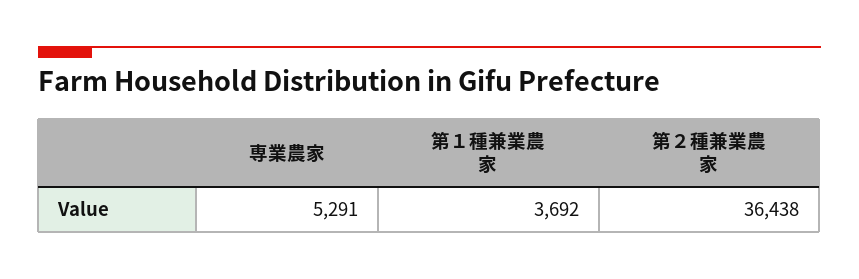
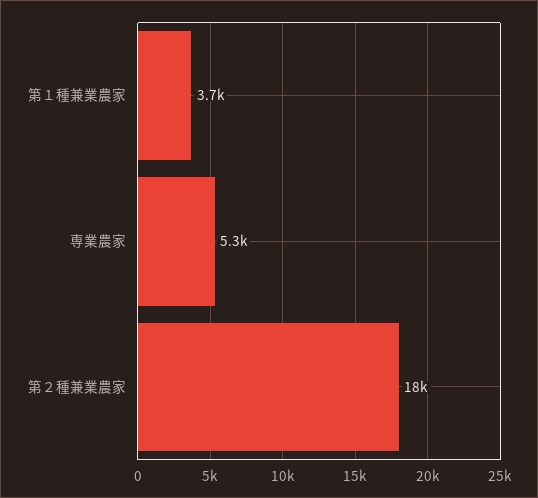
第２種兼業農家: 36438 -> 18000

